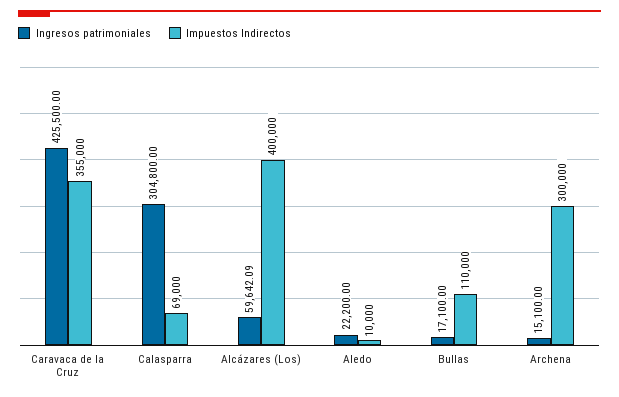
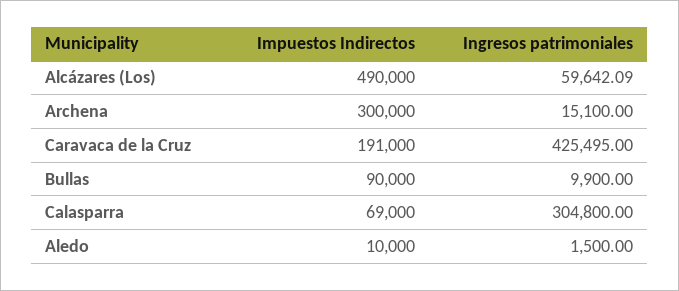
Ingresos patrimoniales, Caravaca de la Cruz: 425500 -> 425495
Impuestos Indirectos, Caravaca de la Cruz: 355000 -> 191000
Impuestos Indirectos, Alcázares (Los): 400000 -> 490000
Ingresos patrimoniales, Aledo: 22200 -> 1500
Ingresos patrimoniales, Bullas: 17100 -> 9900
Impuestos Indirectos, Bullas: 110000 -> 90000

